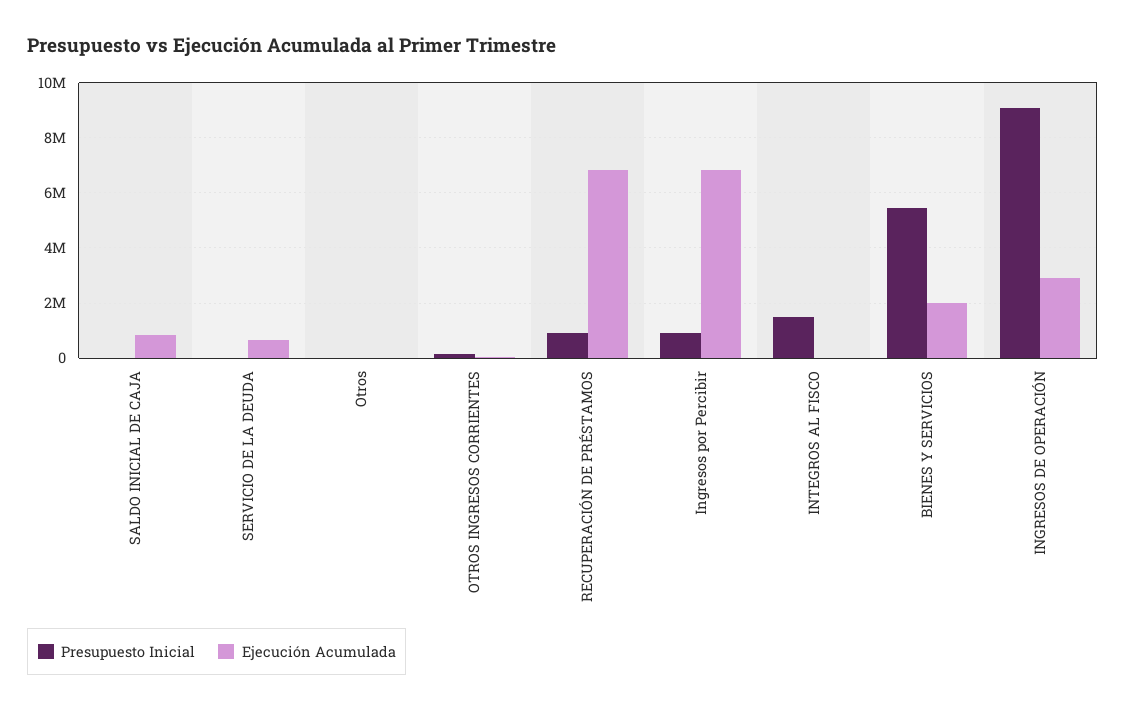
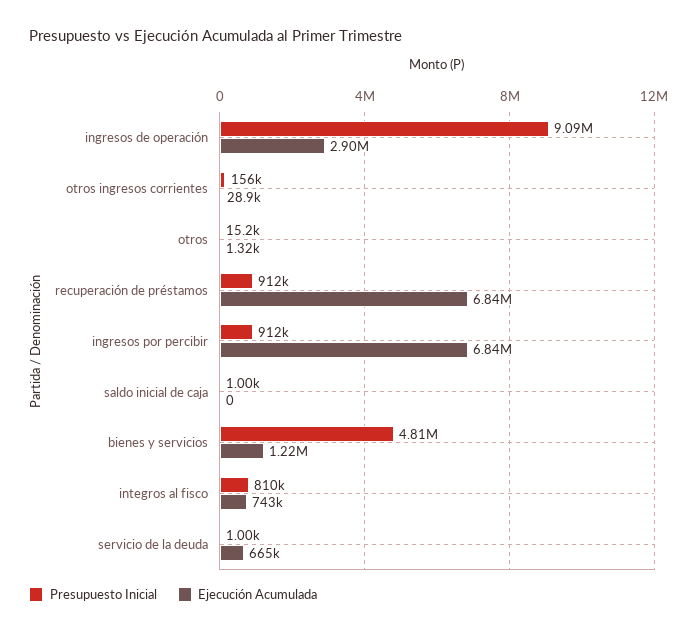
Ejecución Acumulada, SALDO INICIAL DE CAJA: 750000 -> 0
Presupuesto Inicial, INTEGROS AL FISCO: 1500000 -> 810000
Ejecución Acumulada, INTEGROS AL FISCO: 0 -> 743000
Presupuesto Inicial, BIENES Y SERVICIOS: 5500000 -> 4810000
Ejecución Acumulada, BIENES Y SERVICIOS: 2000000 -> 1220000

